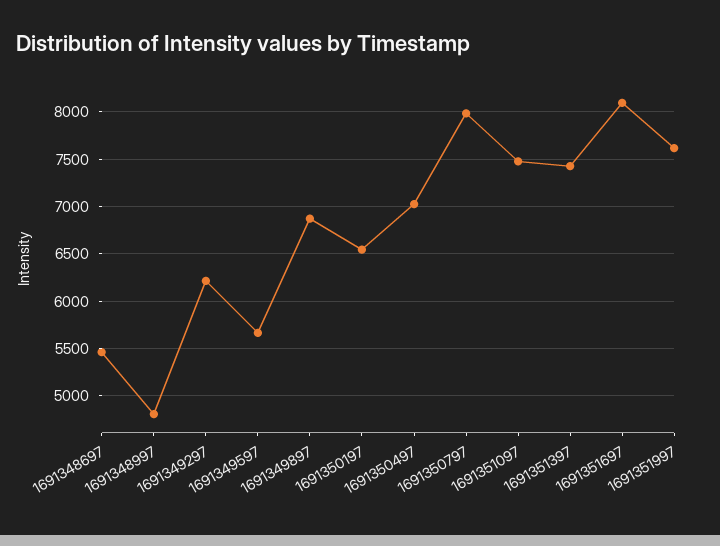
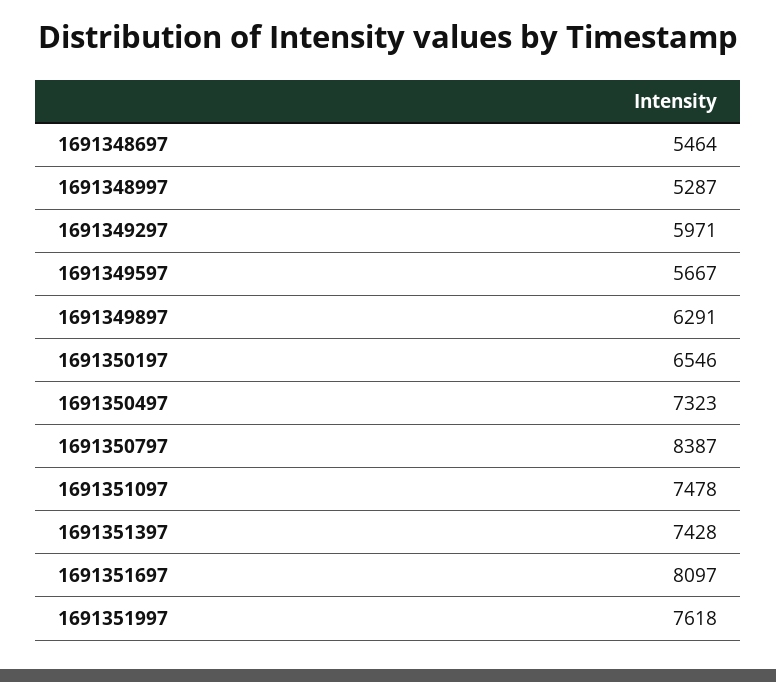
1691348997: 4800 -> 5287
1691349297: 6200 -> 5971
1691349897: 6900 -> 6291
1691350497: 7000 -> 7323
1691350797: 8000 -> 8387

